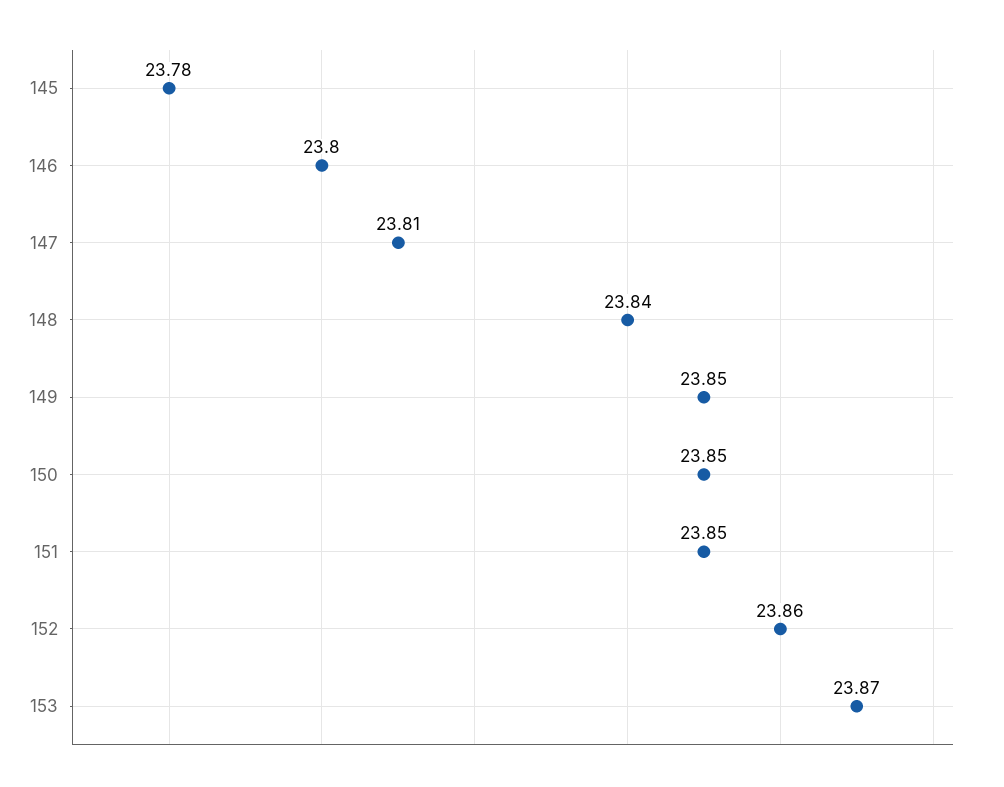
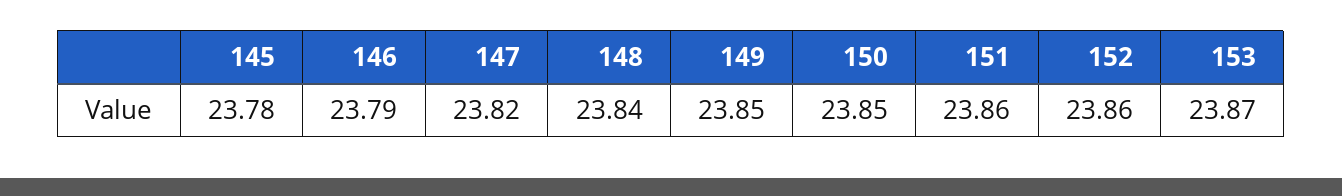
146: 23.8 -> 23.79
147: 23.81 -> 23.82
151: 23.85 -> 23.86

